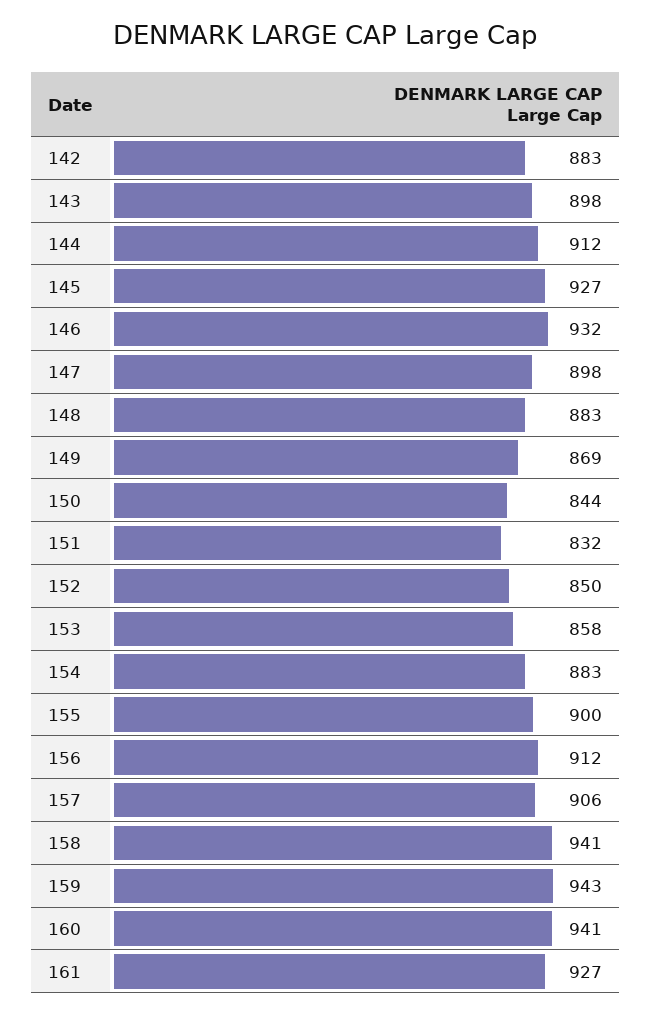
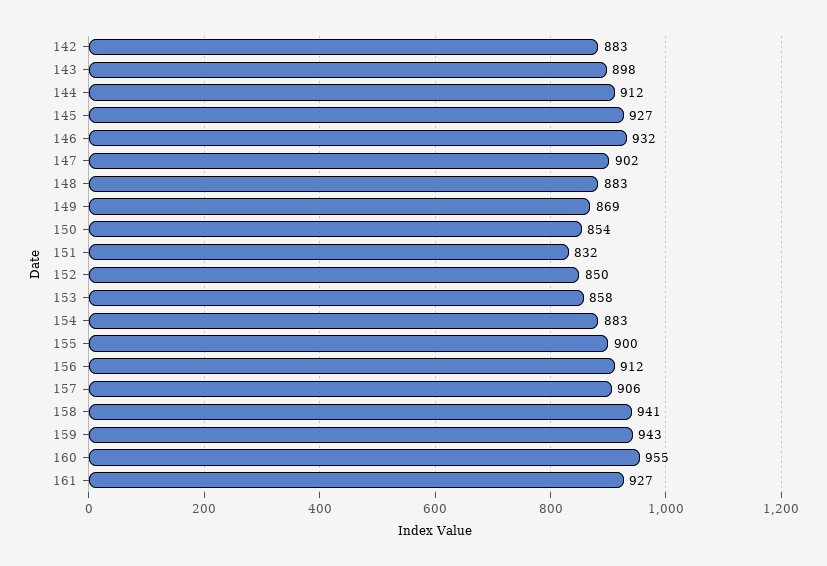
147: 898 -> 902
150: 844 -> 854
160: 941 -> 955

